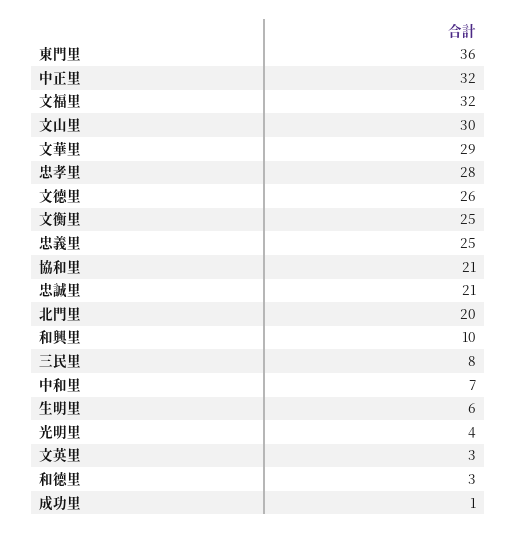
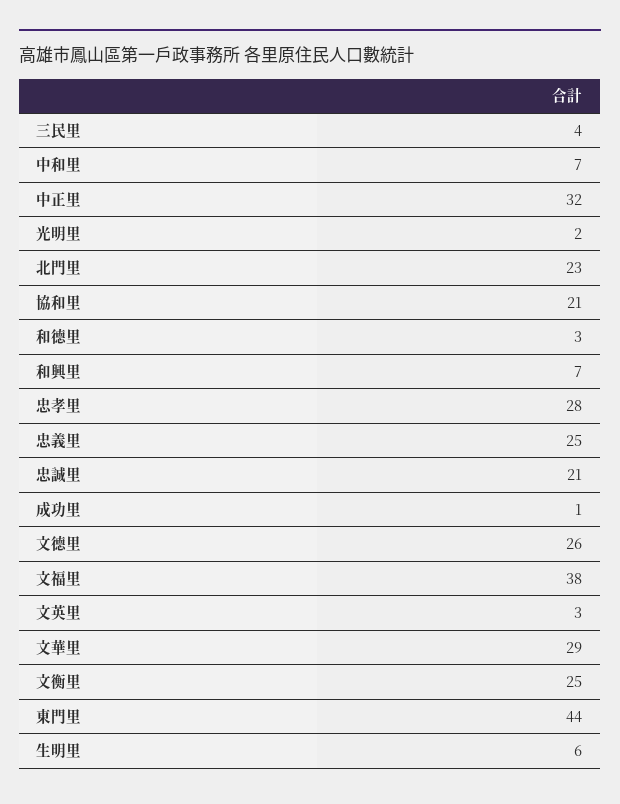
東門里: 36 -> 44
文福里: 32 -> 38
文山里: 30 -> none
北門里: 20 -> 23
和興里: 10 -> 7
三民里: 8 -> 4
光明里: 4 -> 2

